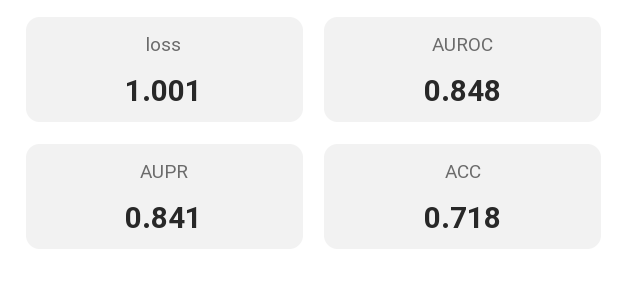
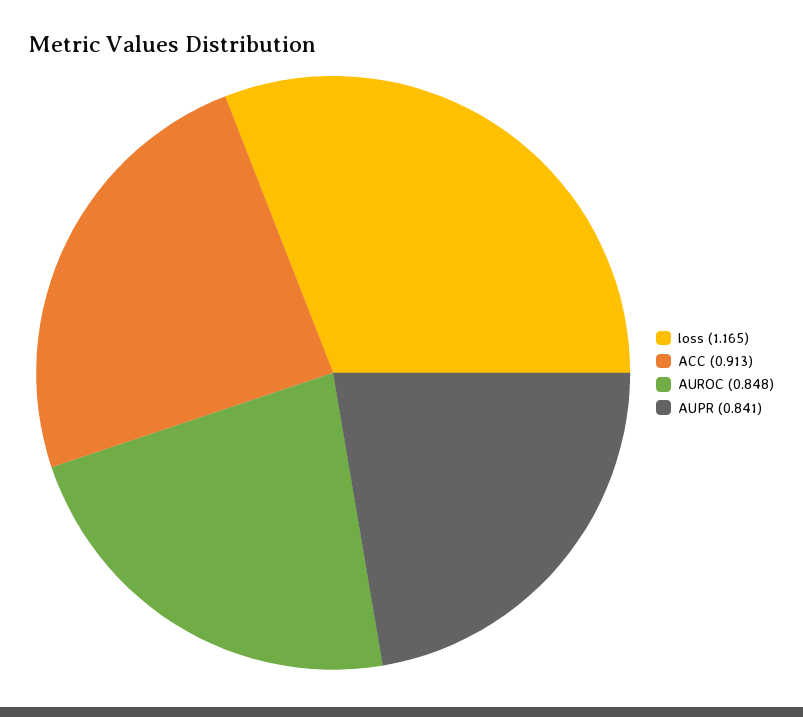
loss: 1.001 -> 1.165
ACC: 0.718 -> 0.913

